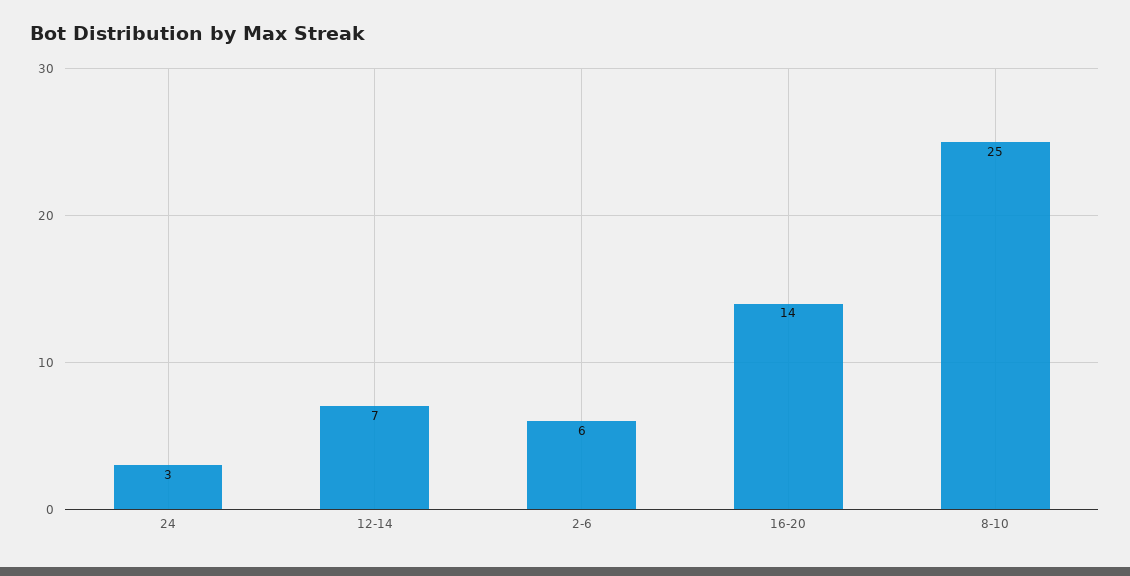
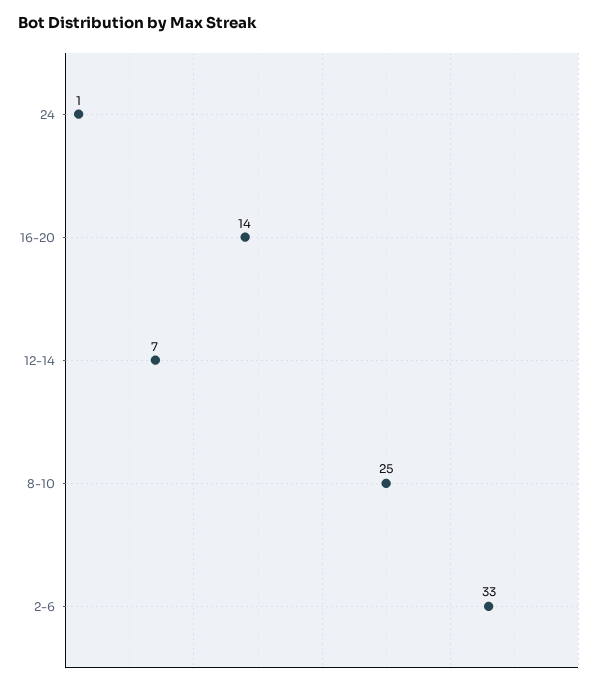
24: 3 -> 1
2-6: 6 -> 33

